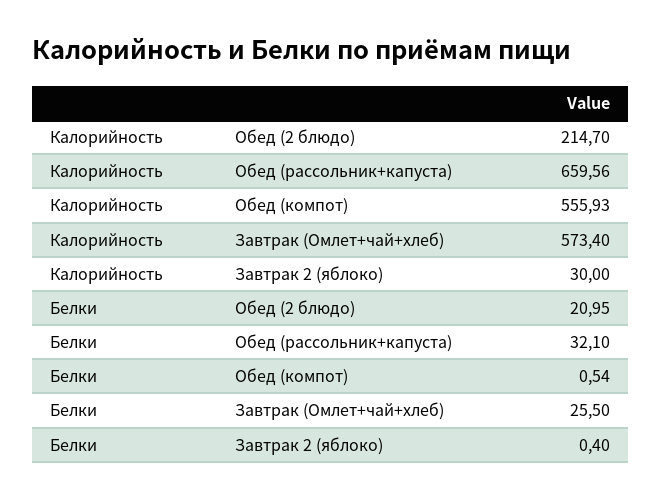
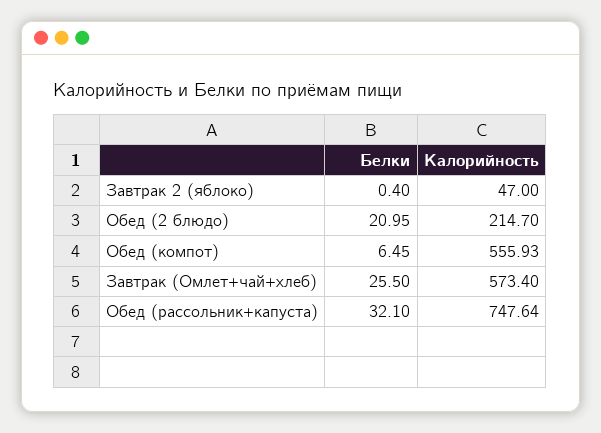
Калорийность, Обед (рассольник+капуста): 659.56 -> 747.64
Калорийность, Завтрак 2 (яблоко): 30 -> 47
Белки, Обед (компот): 0.54 -> 6.45

